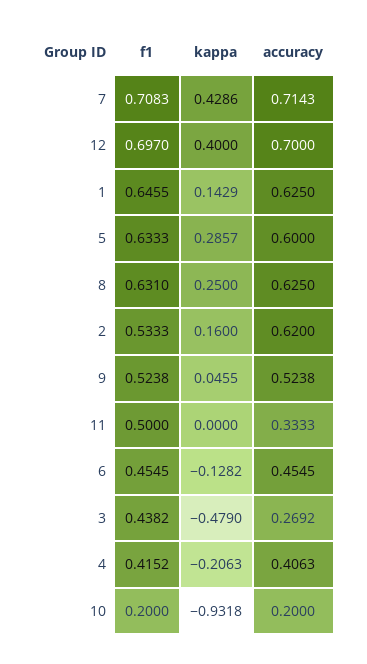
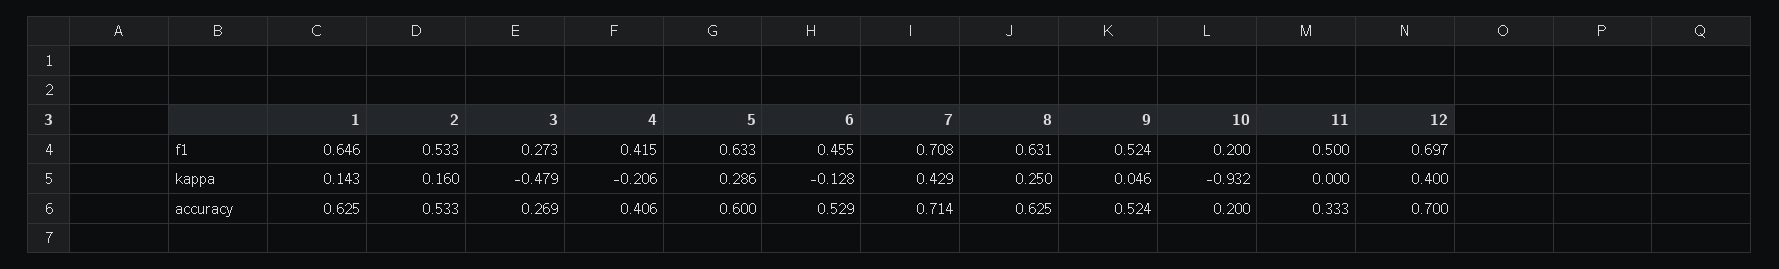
accuracy, 2: 0.62 -> 0.533
accuracy, 6: 0.4545 -> 0.529
f1, 3: 0.4382 -> 0.273

